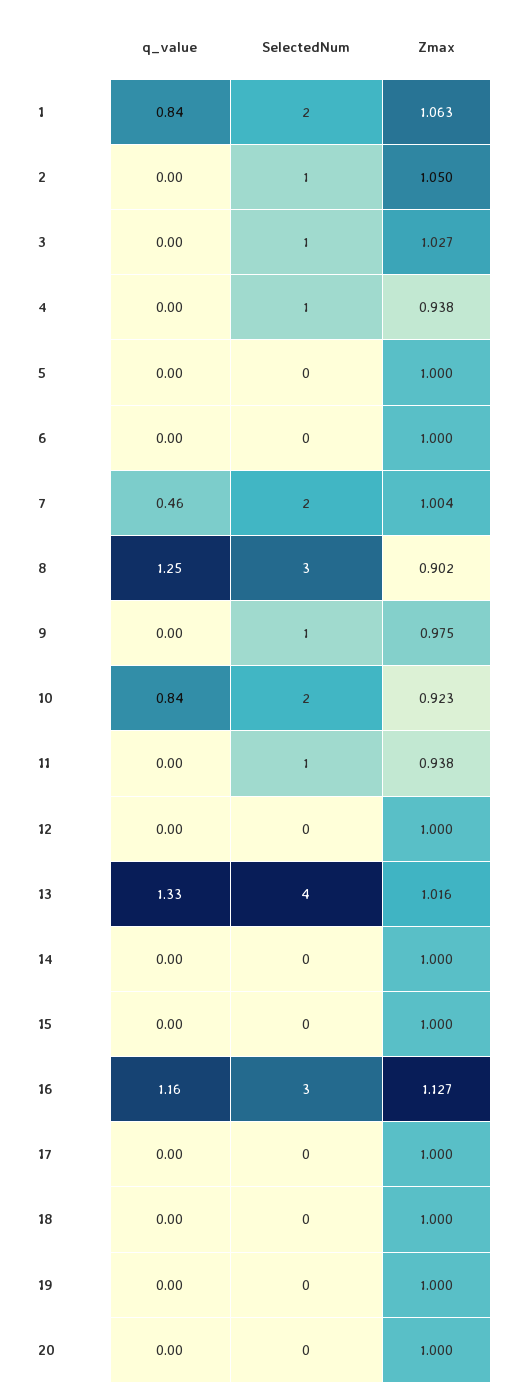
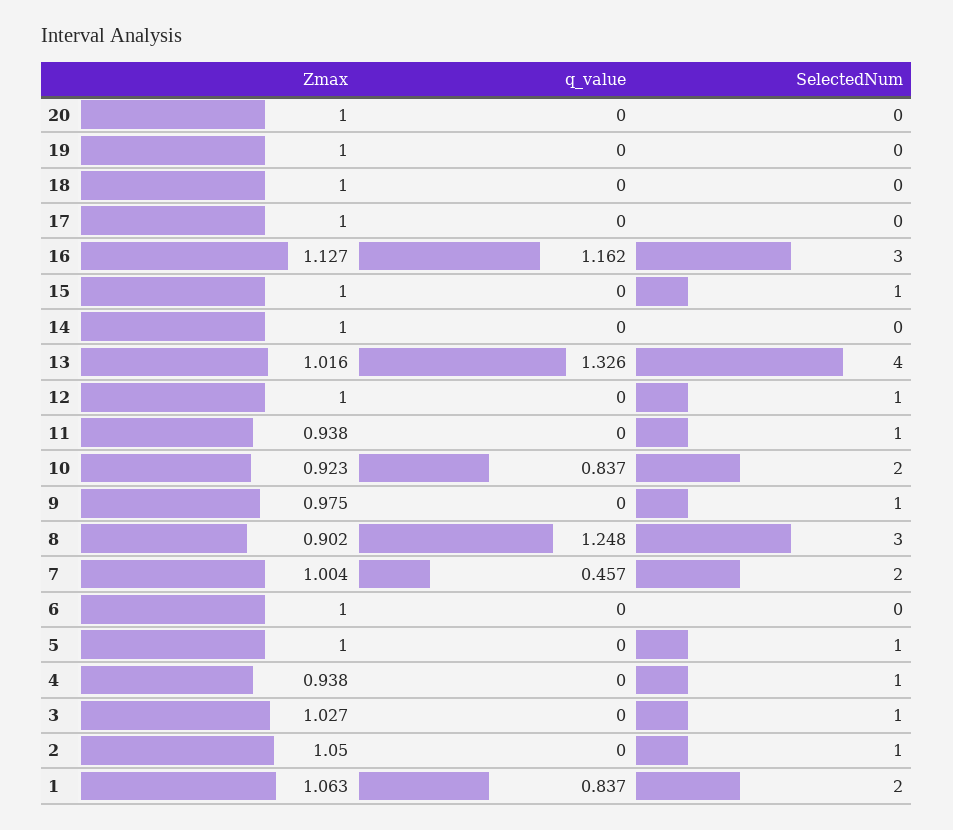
SelectedNum, 5: 0 -> 1
SelectedNum, 12: 0 -> 1
SelectedNum, 15: 0 -> 1

